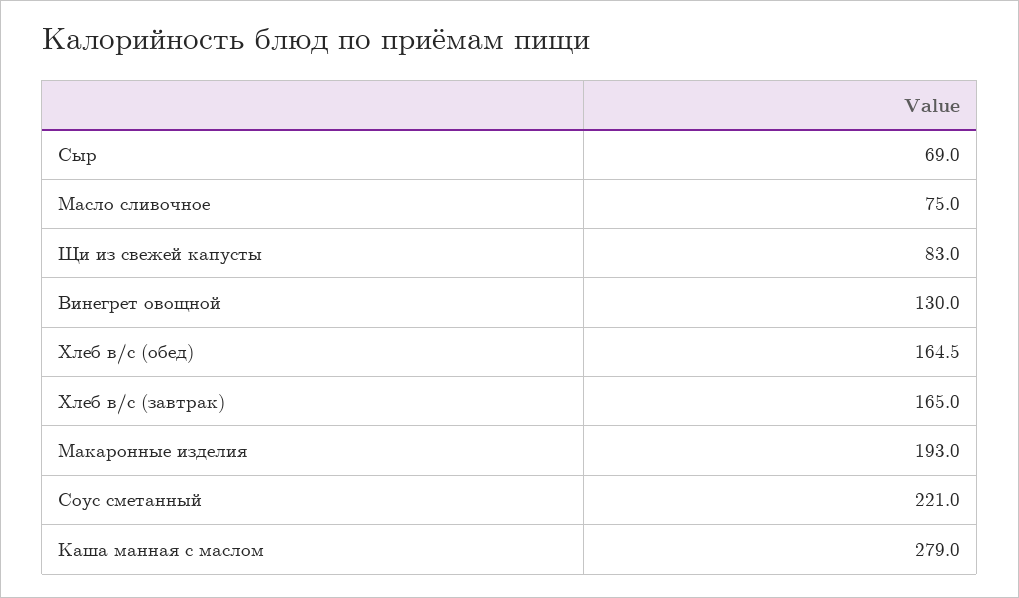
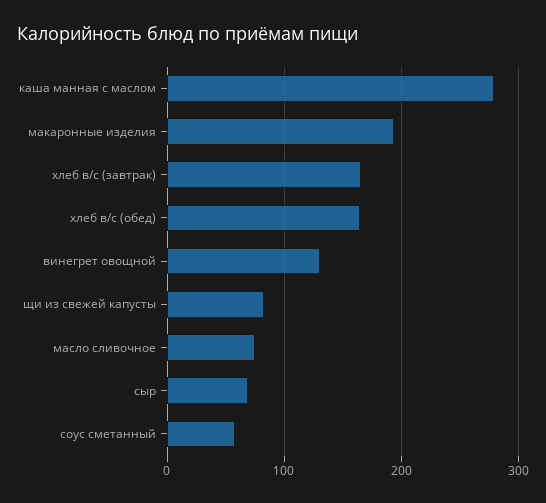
Соус сметанный: 221 -> 60

